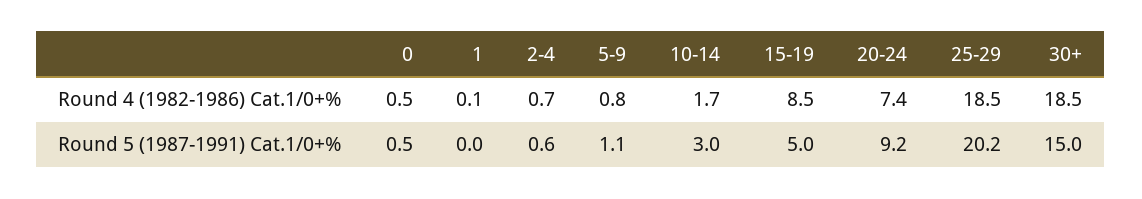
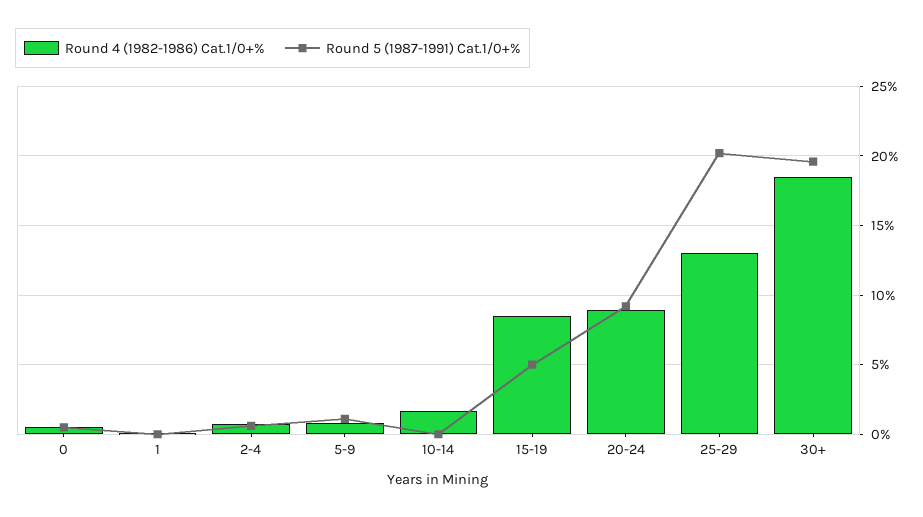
Round 4 (1982-1986) Cat.1/0+%, 20-24: 7.4 -> 9
Round 4 (1982-1986) Cat.1/0+%, 25-29: 18.5 -> 13
Round 5 (1987-1991) Cat.1/0+%, 10-14: 3 -> 0
Round 5 (1987-1991) Cat.1/0+%, 30+: 15 -> 19.5

